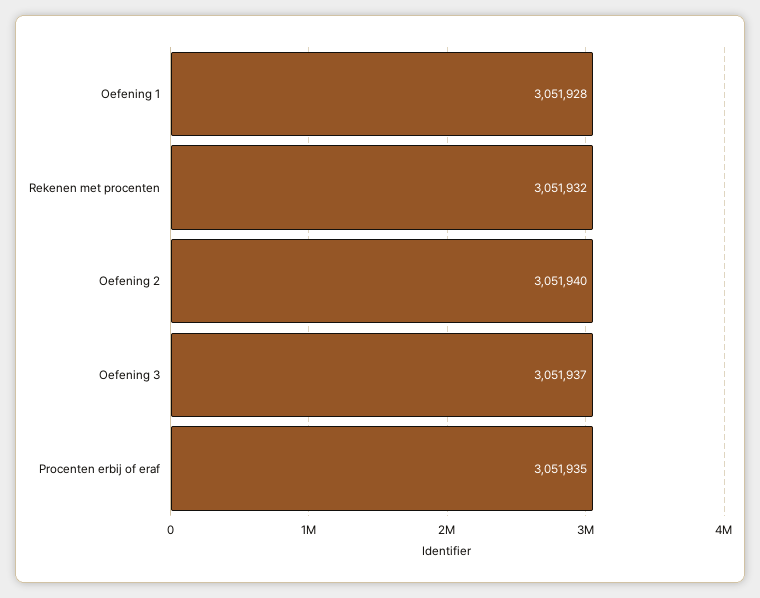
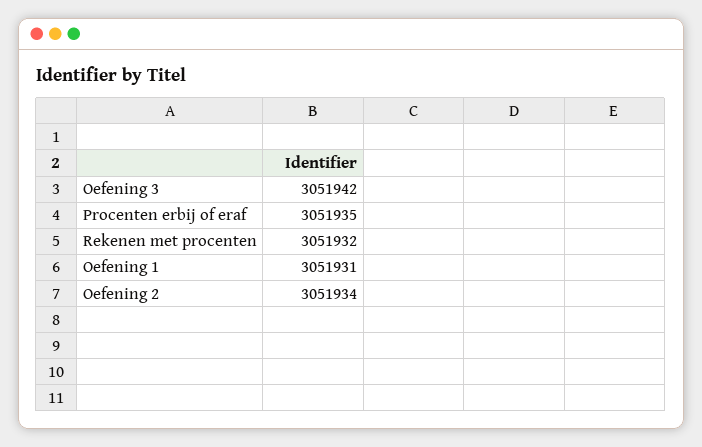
Oefening 1: 3051928 -> 3051931
Oefening 2: 3051940 -> 3051934
Oefening 3: 3051937 -> 3051942

